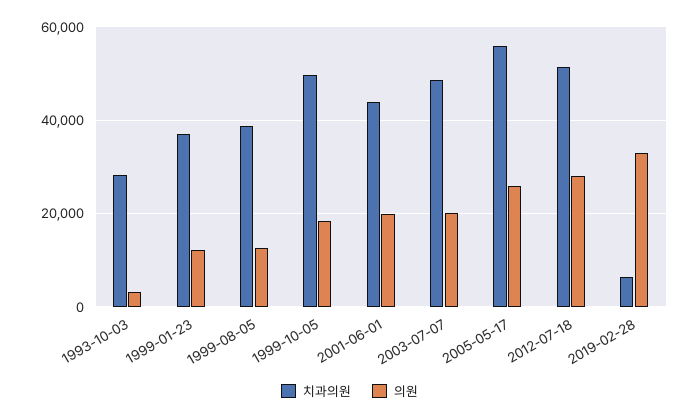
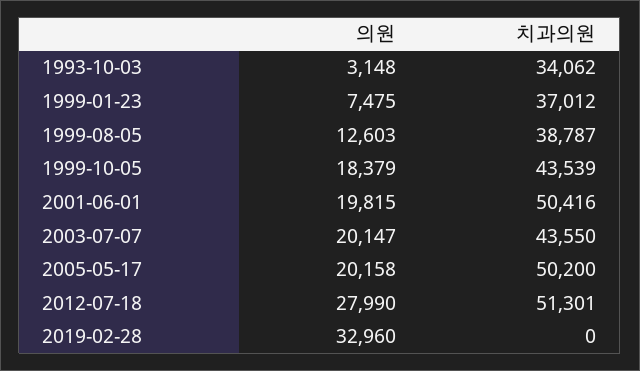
치과의원, 1993-10-03: 28000 -> 34062
의원, 1999-01-23: 12000 -> 7475
치과의원, 1999-10-05: 50000 -> 43539
치과의원, 2001-06-01: 44000 -> 50416
치과의원, 2003-07-07: 48000 -> 43550
치과의원, 2005-05-17: 56000 -> 50200
의원, 2005-05-17: 26000 -> 20158
치과의원, 2019-02-28: 6000 -> 0

